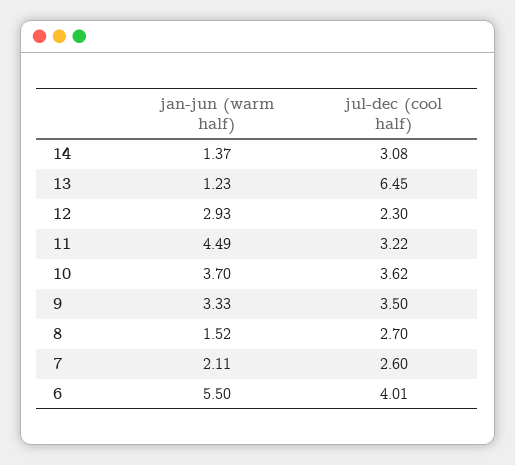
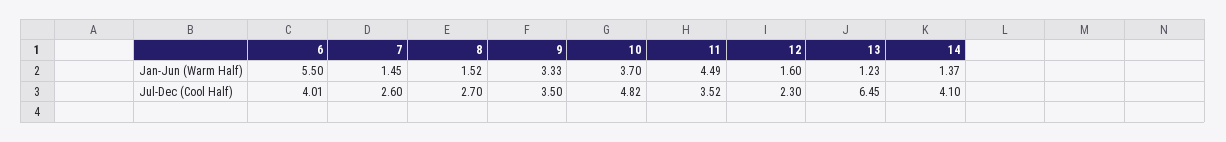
jul-dec (cool half), 14: 3.08 -> 4.1
jan-jun (warm half), 12: 2.93 -> 1.6
jul-dec (cool half), 11: 3.22 -> 3.52
jul-dec (cool half), 10: 3.62 -> 4.82
jan-jun (warm half), 7: 2.11 -> 1.45

